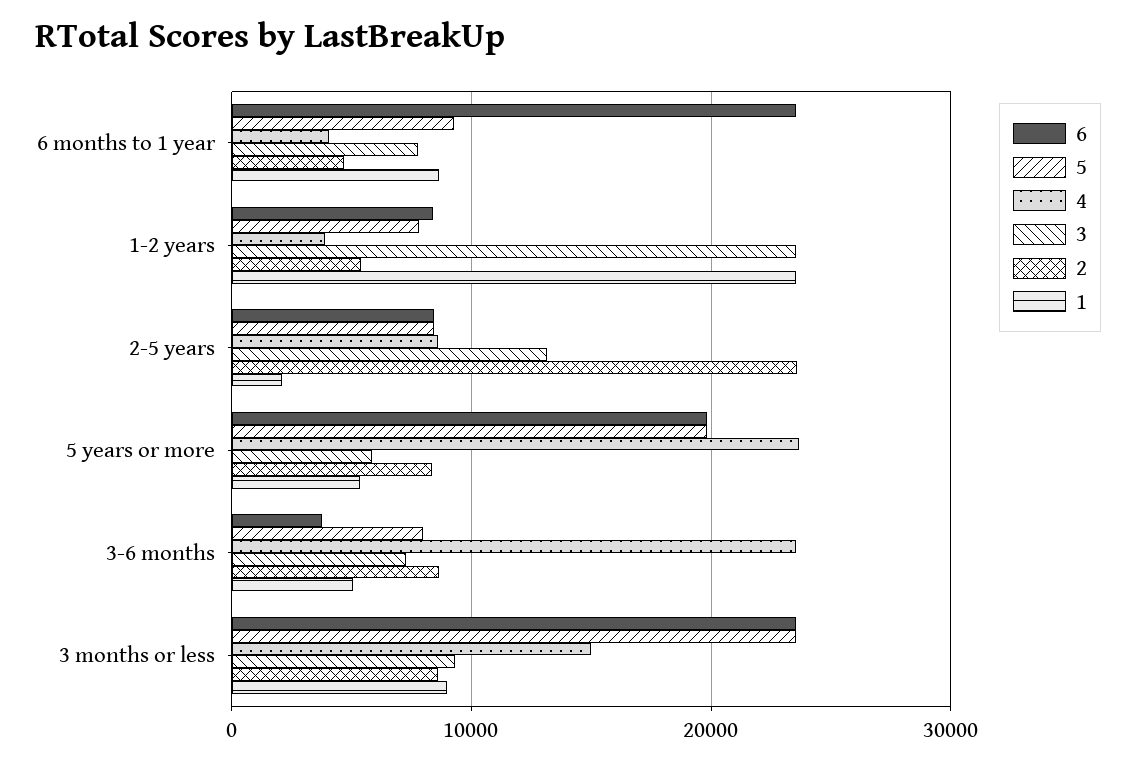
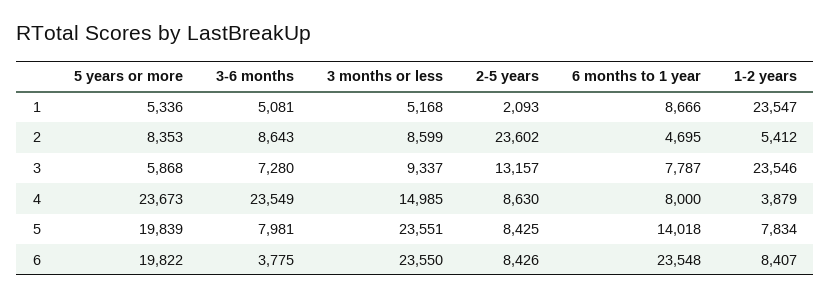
5, 6 months to 1 year: 9000 -> 14018
4, 6 months to 1 year: 4000 -> 8000
1, 3 months or less: 9000 -> 5168

